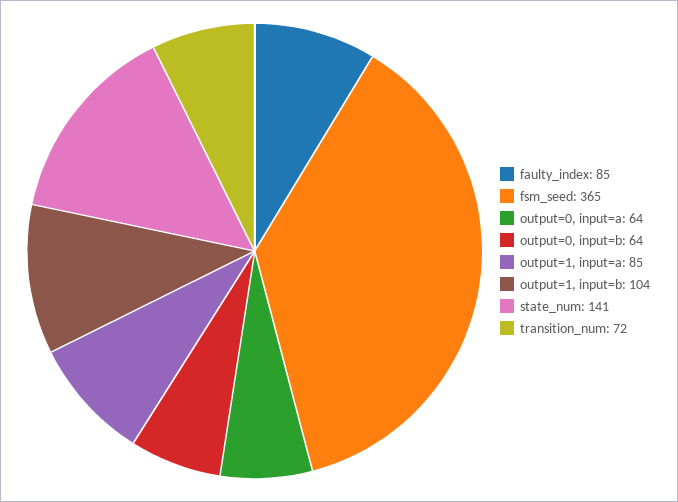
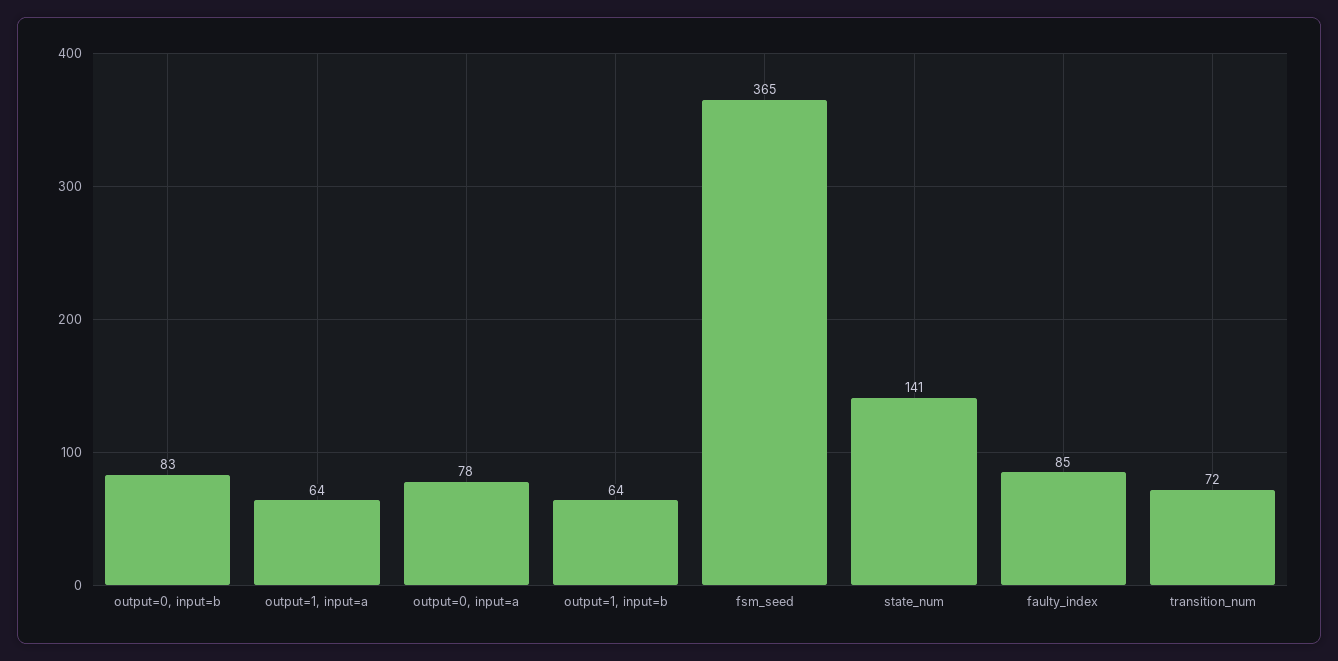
output=0, input=a: 64 -> 78
output=0, input=b: 64 -> 83
output=1, input=a: 85 -> 64
output=1, input=b: 104 -> 64

